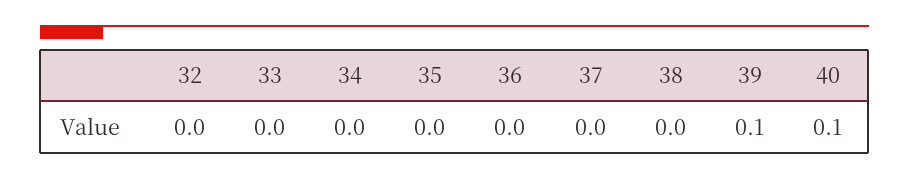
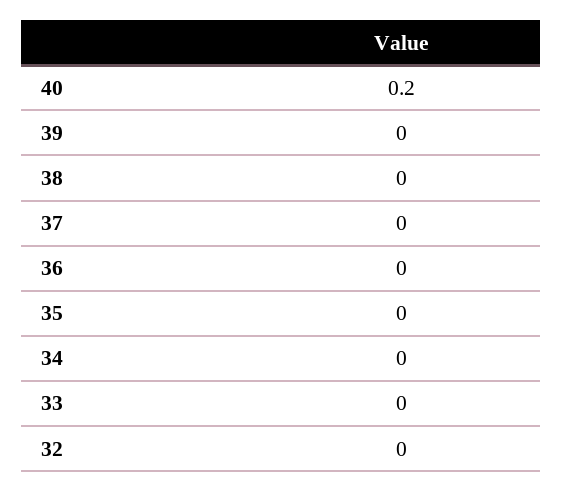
39: 0.1 -> 0
40: 0.1 -> 0.2

